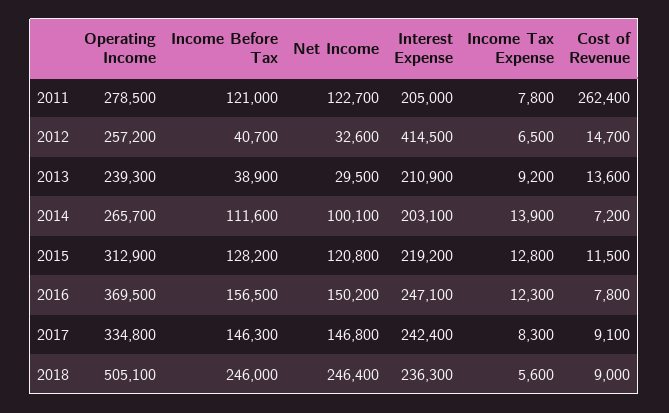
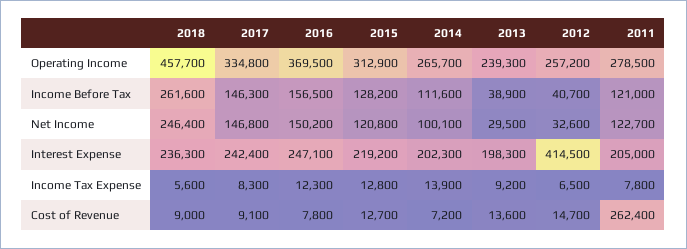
Interest Expense, 2013: 210900 -> 198300
Interest Expense, 2014: 203100 -> 202300
Cost of Revenue, 2015: 11500 -> 12700
Operating Income, 2018: 505100 -> 457700
Income Before Tax, 2018: 246000 -> 261600

